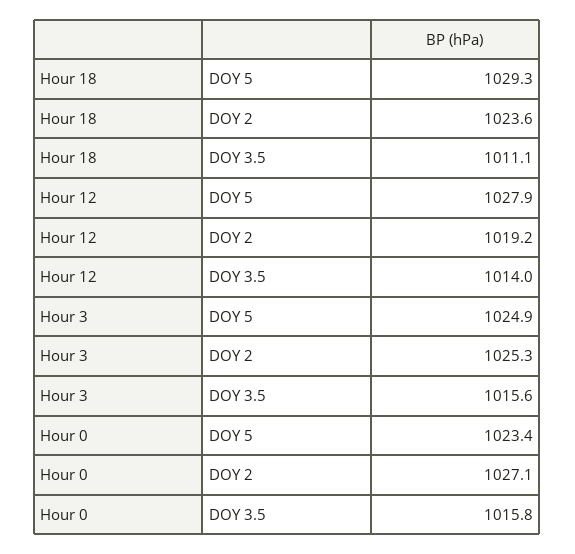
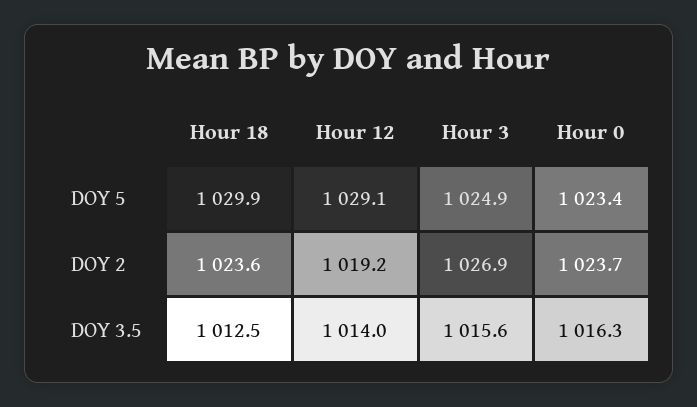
Hour 18, DOY 5: 1029.3 -> 1029.9
Hour 18, DOY 3.5: 1011.1 -> 1012.5
Hour 12, DOY 5: 1027.9 -> 1029.1
Hour 3, DOY 2: 1025.3 -> 1026.9
Hour 0, DOY 2: 1027.1 -> 1023.7
Hour 0, DOY 3.5: 1015.8 -> 1016.3

